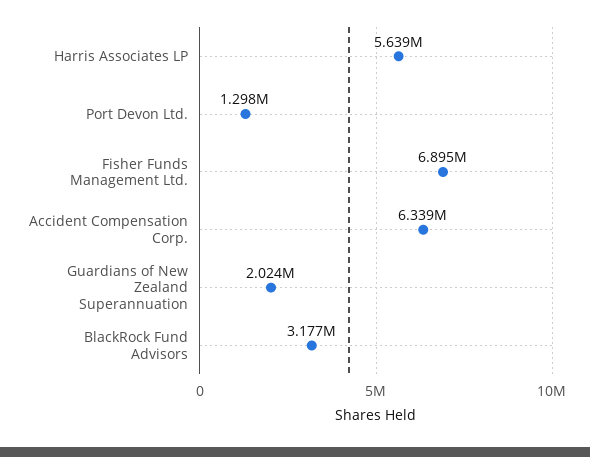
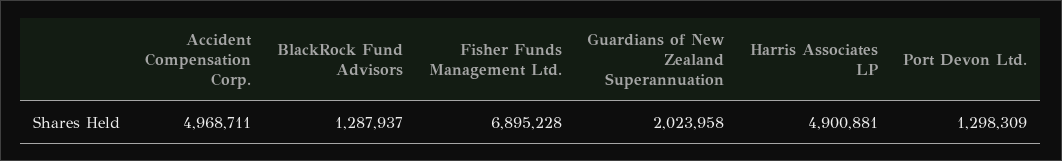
Harris Associates LP: 5639000 -> 4900881
Accident Compensation Corp.: 6339000 -> 4968711
BlackRock Fund Advisors: 3177000 -> 1287937

